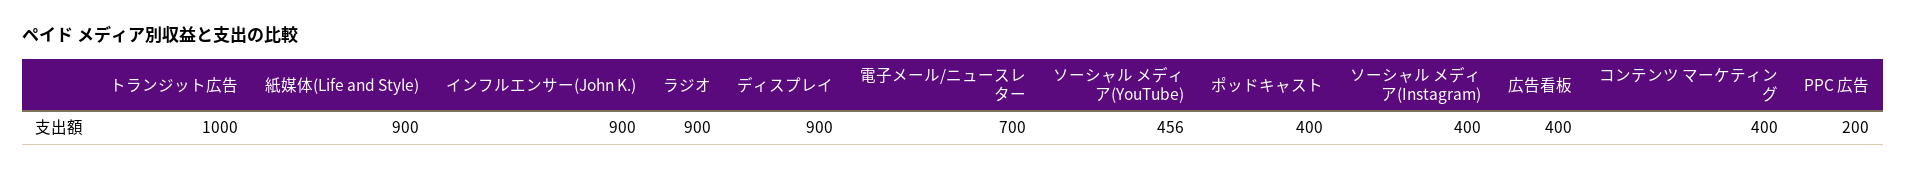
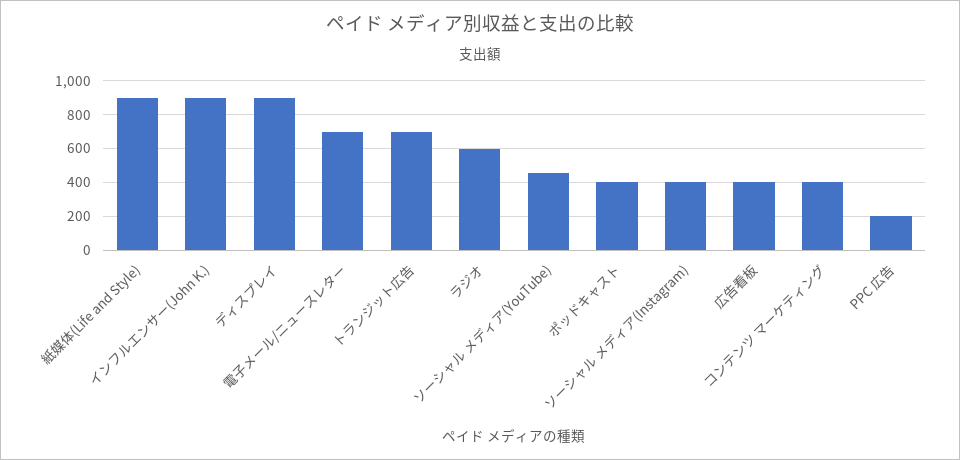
トランジット広告: 1000 -> 700
ラジオ: 900 -> 600

